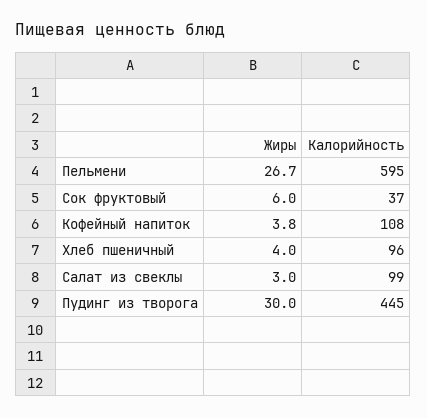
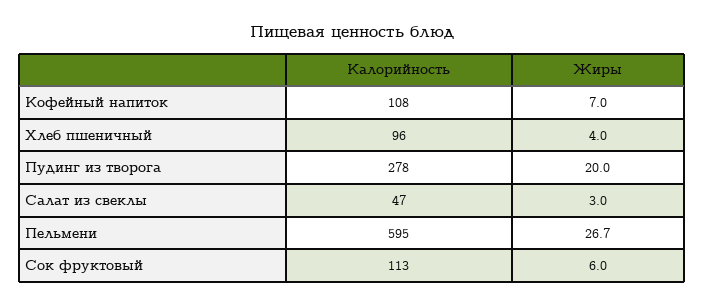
Калорийность, Сок фруктовый: 37 -> 113
Жиры, Кофейный напиток: 3.8 -> 7
Калорийность, Салат из свеклы: 99 -> 47
Жиры, Пудинг из творога: 30 -> 20
Калорийность, Пудинг из творога: 445 -> 278

